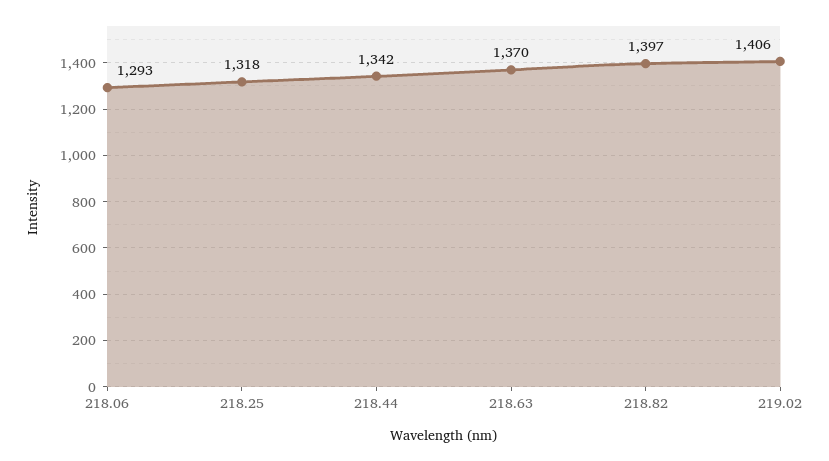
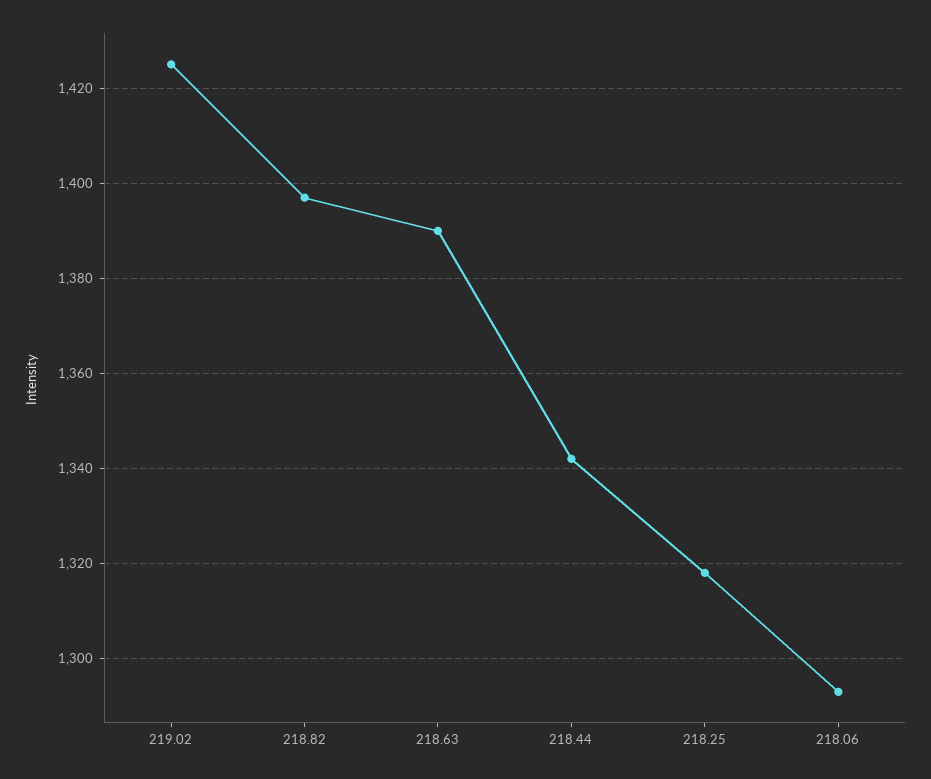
218.63: 1370 -> 1390
219.02: 1406 -> 1425

